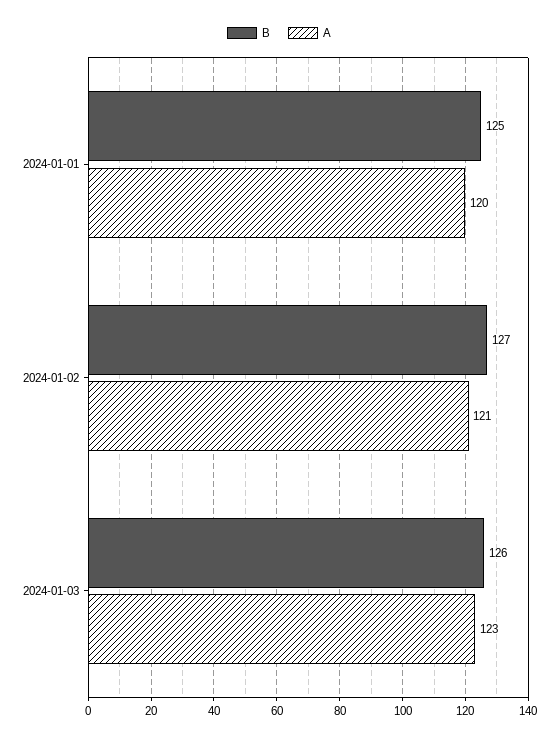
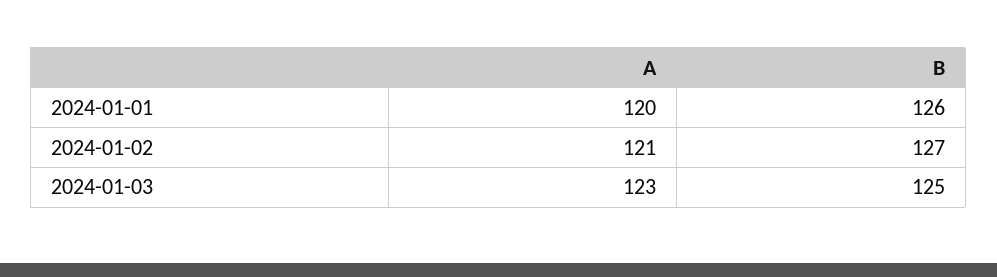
B, 2024-01-01: 125 -> 126
B, 2024-01-03: 126 -> 125

